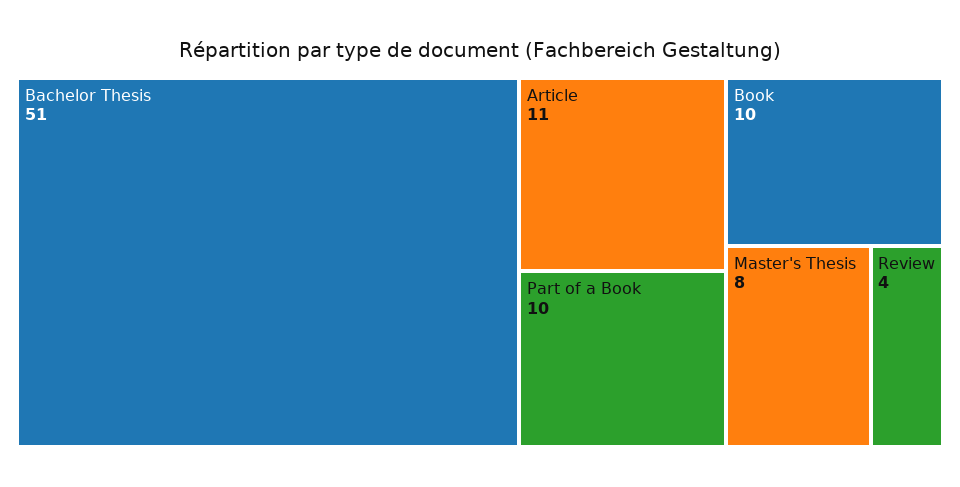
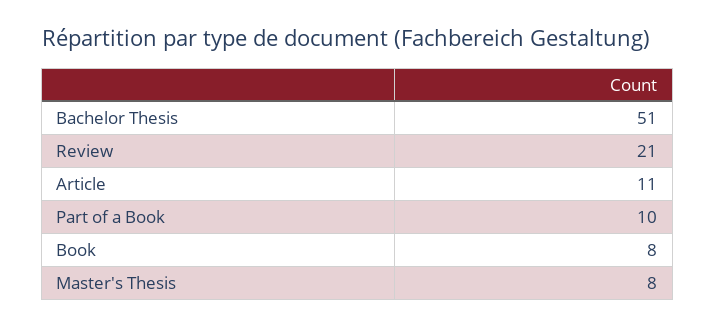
Book: 10 -> 8
Review: 4 -> 21

